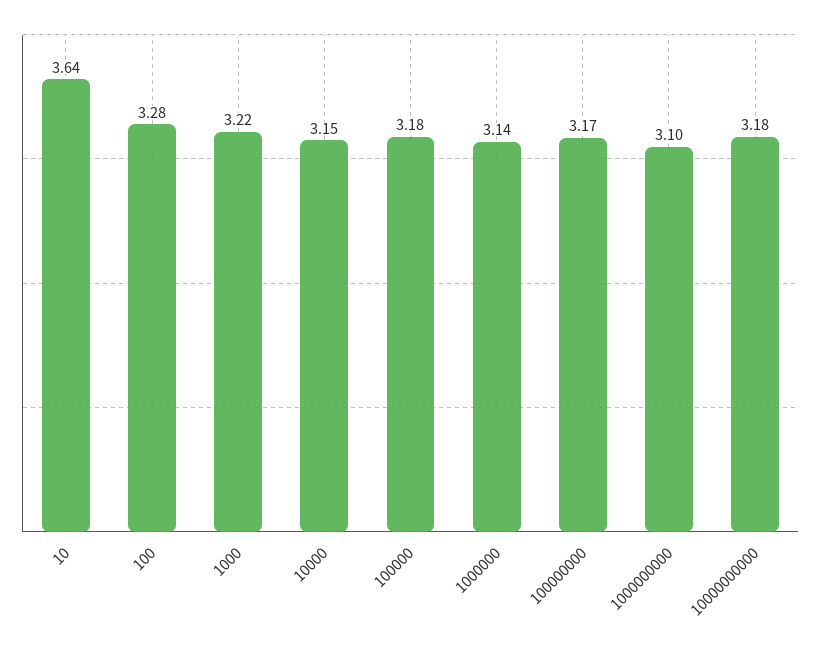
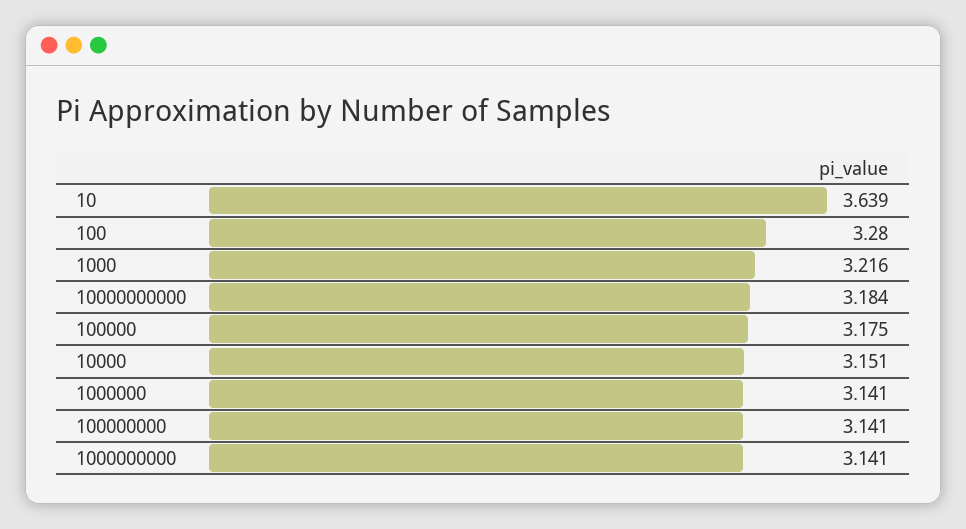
100000000: 3.17 -> 3.141
1000000000: 3.1 -> 3.141

